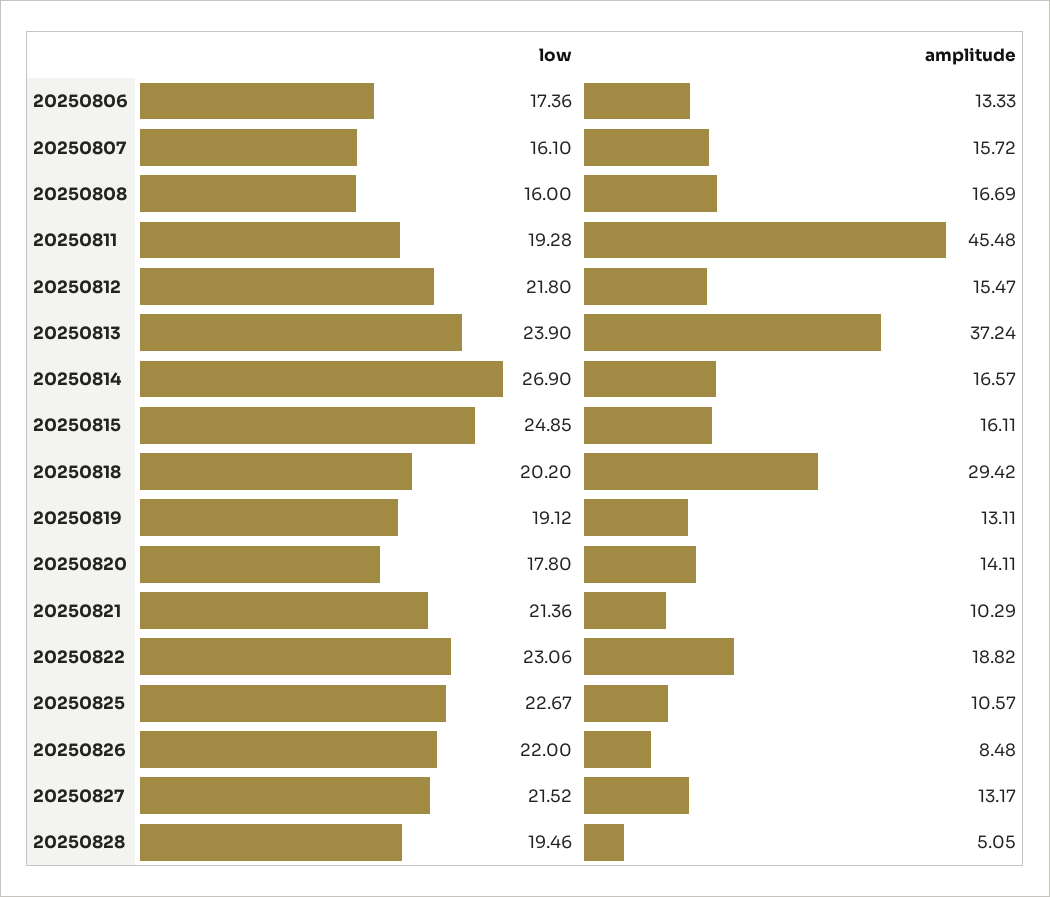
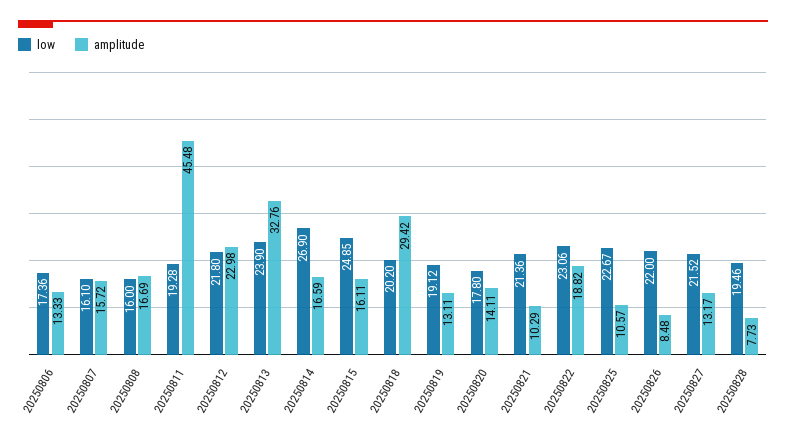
amplitude, 20250812: 15.47 -> 22.98
amplitude, 20250813: 37.24 -> 32.76
amplitude, 20250814: 16.57 -> 16.59
amplitude, 20250828: 5.05 -> 7.73

